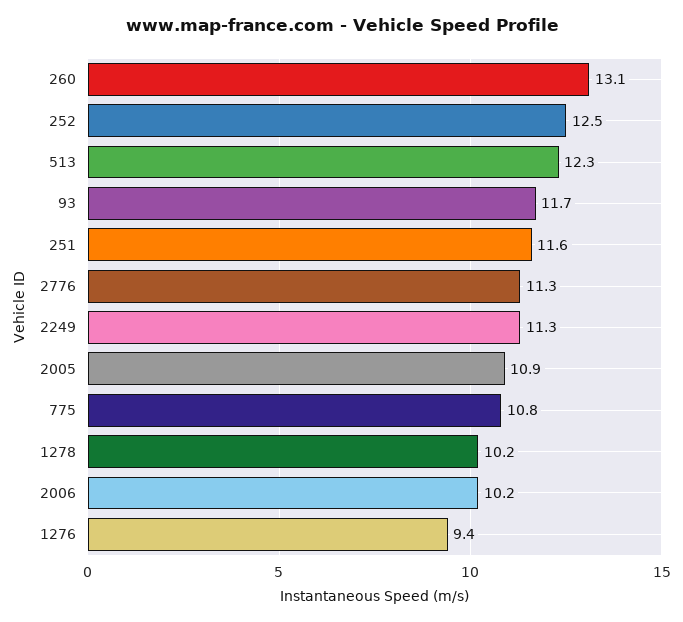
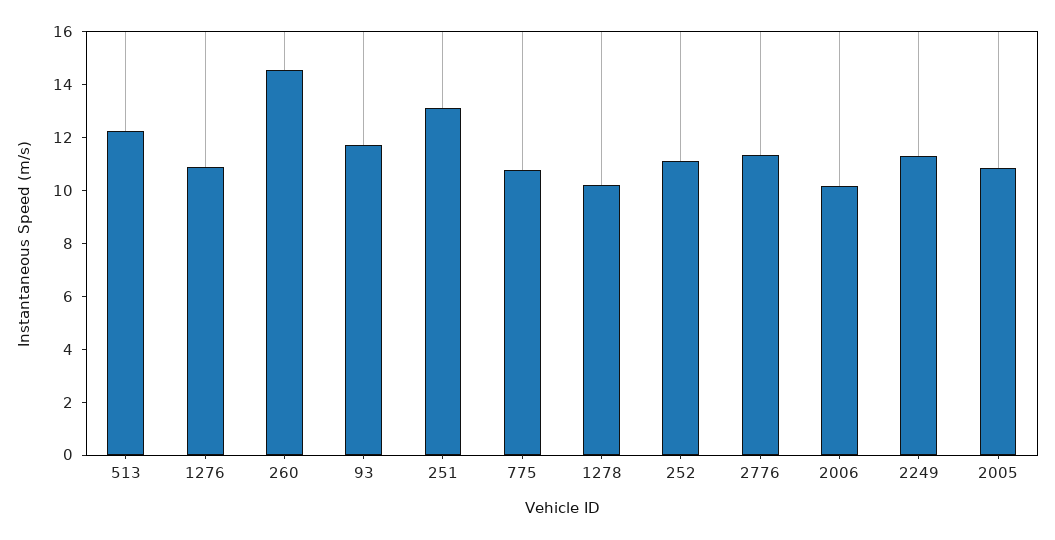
260: 13.1 -> 14.5
252: 12.5 -> 11
251: 11.6 -> 13
1276: 9.4 -> 11

